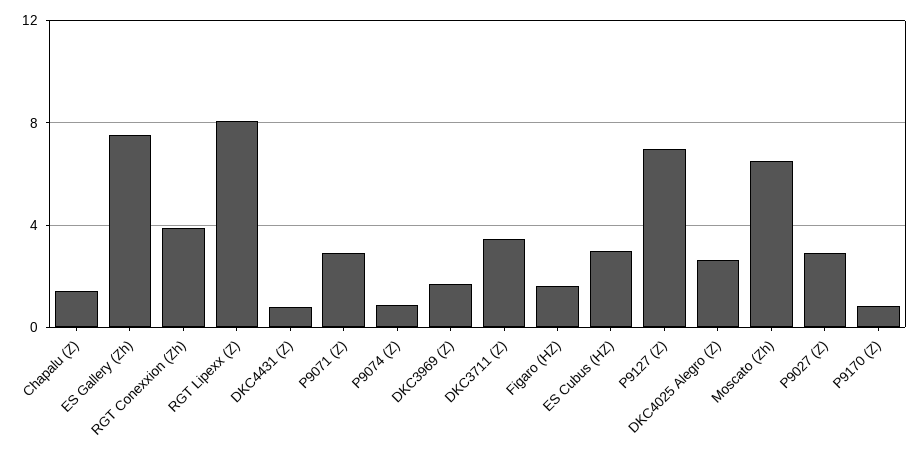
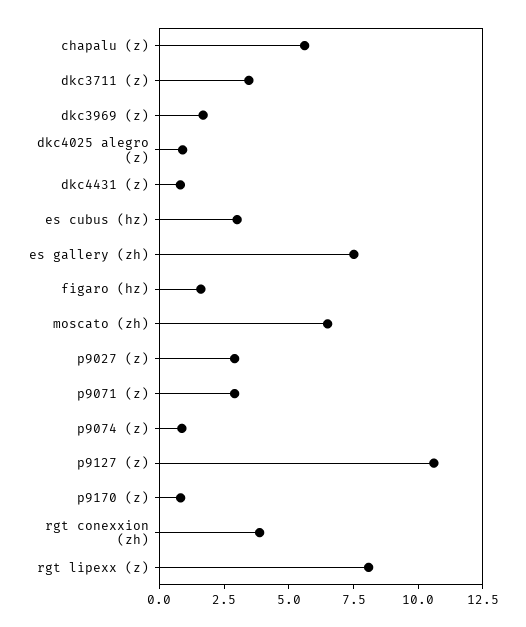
Chapalu (Z): 1.5 -> 5.5
P9127 (Z): 7 -> 10.5
DKC4025 Alegro (Z): 2.5 -> 1

